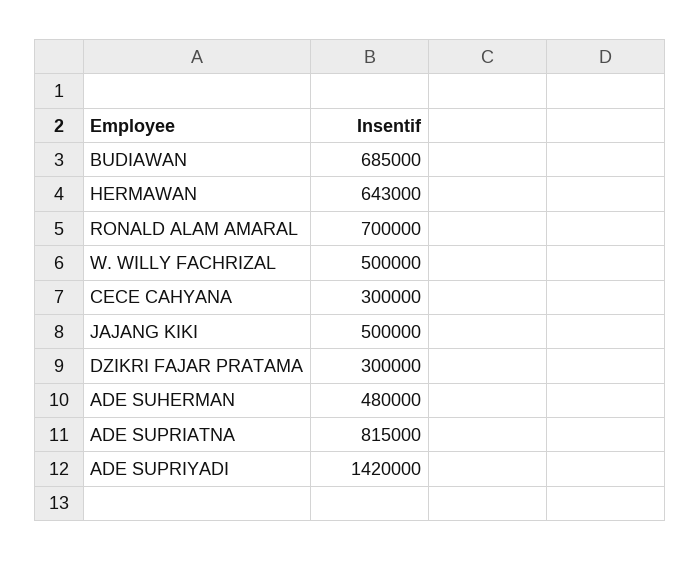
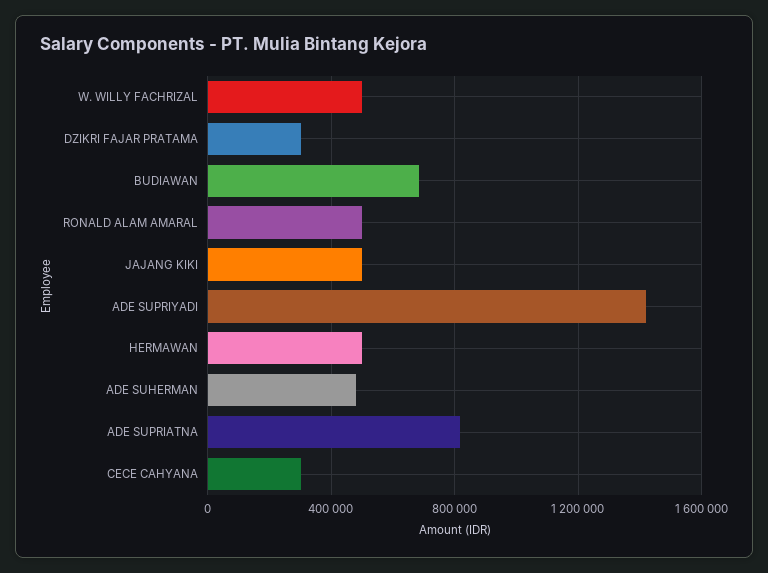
HERMAWAN: 643000 -> 500000
RONALD ALAM AMARAL: 700000 -> 500000

